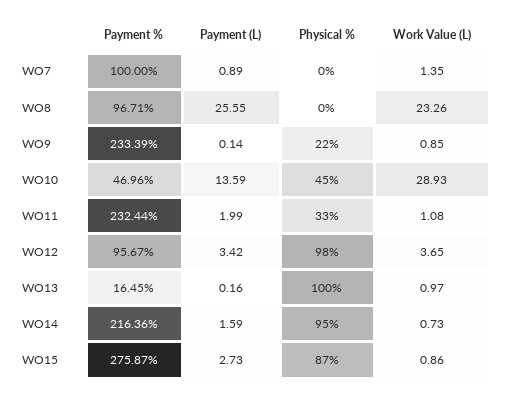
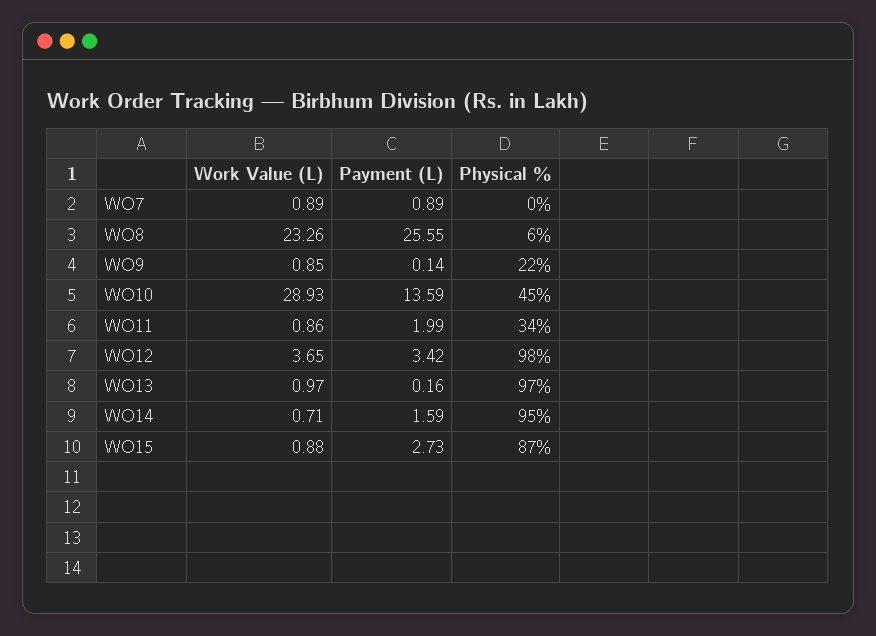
Payment %, WO7: 100 -> none
Work Value (L), WO7: 1.35 -> 0.89
Payment %, WO8: 96.71 -> none
Physical %, WO8: 0 -> 6
Payment %, WO9: 233.39 -> none
Payment %, WO10: 46.96 -> none
Payment %, WO11: 232.44 -> none
Physical %, WO11: 33 -> 34
Work Value (L), WO11: 1.08 -> 0.86
Payment %, WO12: 95.67 -> none
Payment %, WO13: 16.45 -> none
Physical %, WO13: 100 -> 97
Payment %, WO14: 216.36 -> none
Work Value (L), WO14: 0.73 -> 0.71
Payment %, WO15: 275.87 -> none
Work Value (L), WO15: 0.86 -> 0.88

